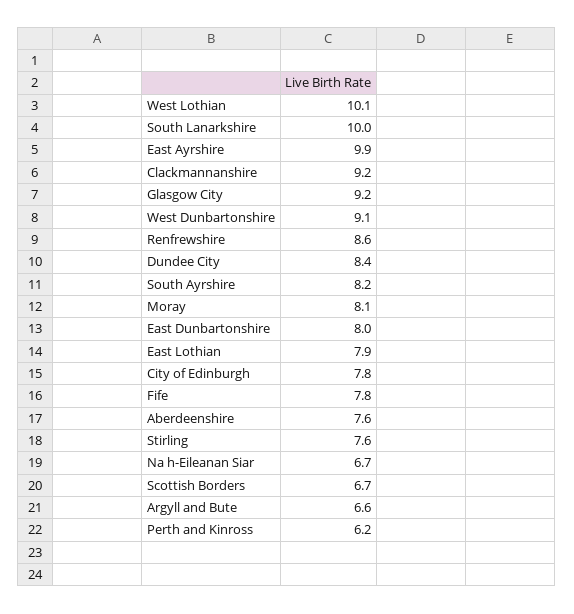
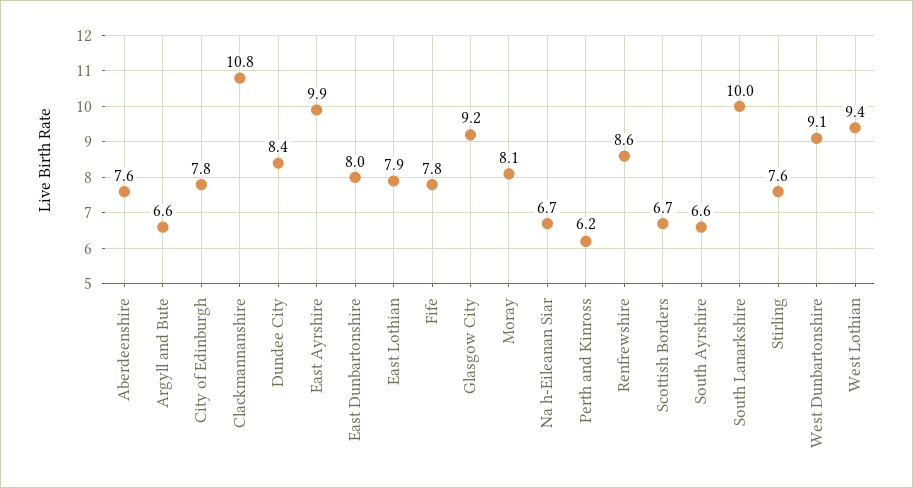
West Lothian: 10.1 -> 9.4
Clackmannanshire: 9.2 -> 10.8
South Ayrshire: 8.2 -> 6.6

